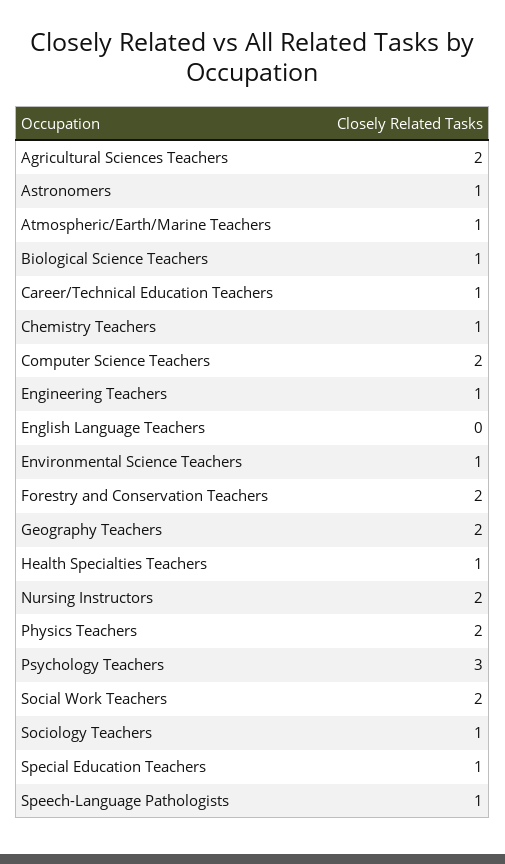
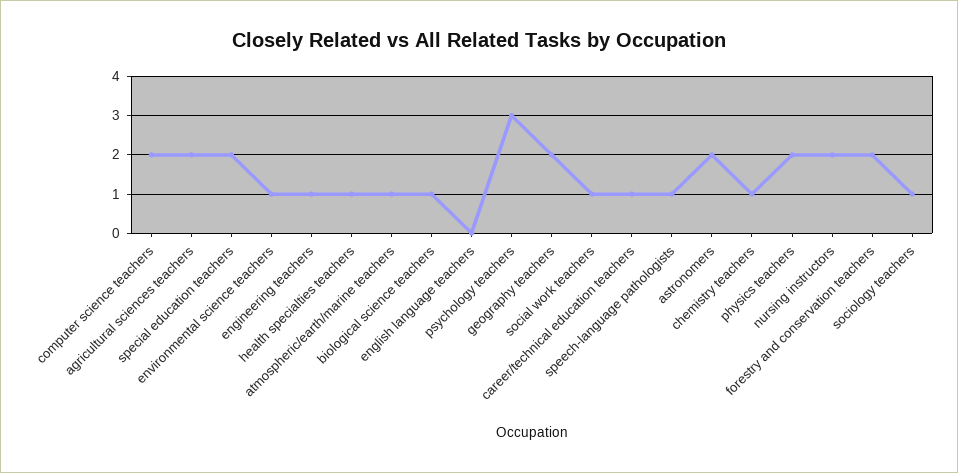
Astronomers: 1 -> 2
Social Work Teachers: 2 -> 1
Special Education Teachers: 1 -> 2

